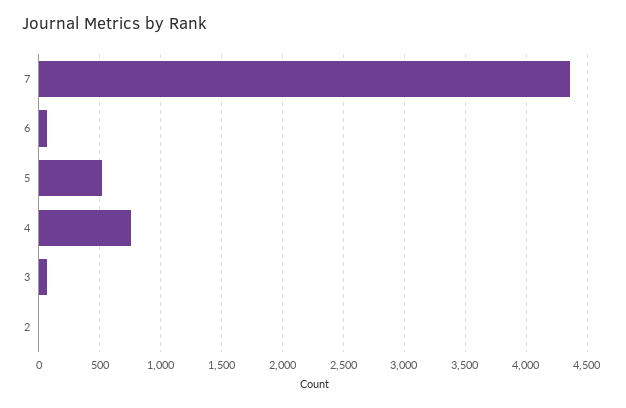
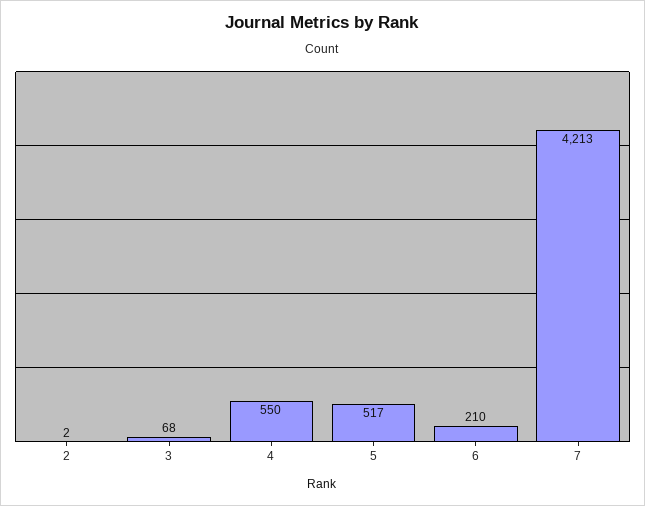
7: 4350 -> 4213
6: 50 -> 210
4: 750 -> 550

